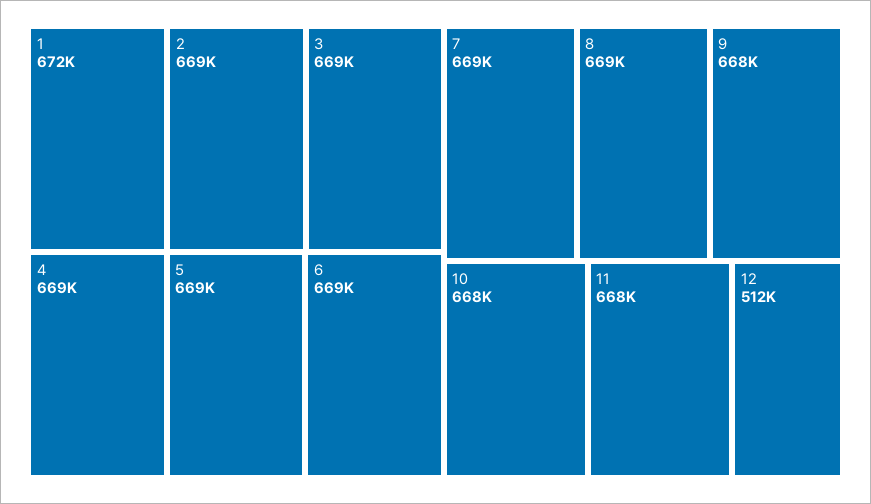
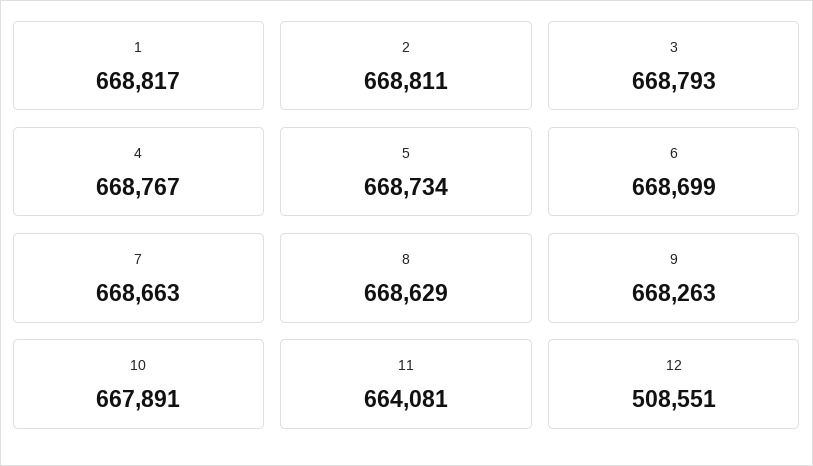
1: 672000 -> 668817
11: 668000 -> 664081
12: 512000 -> 508551

